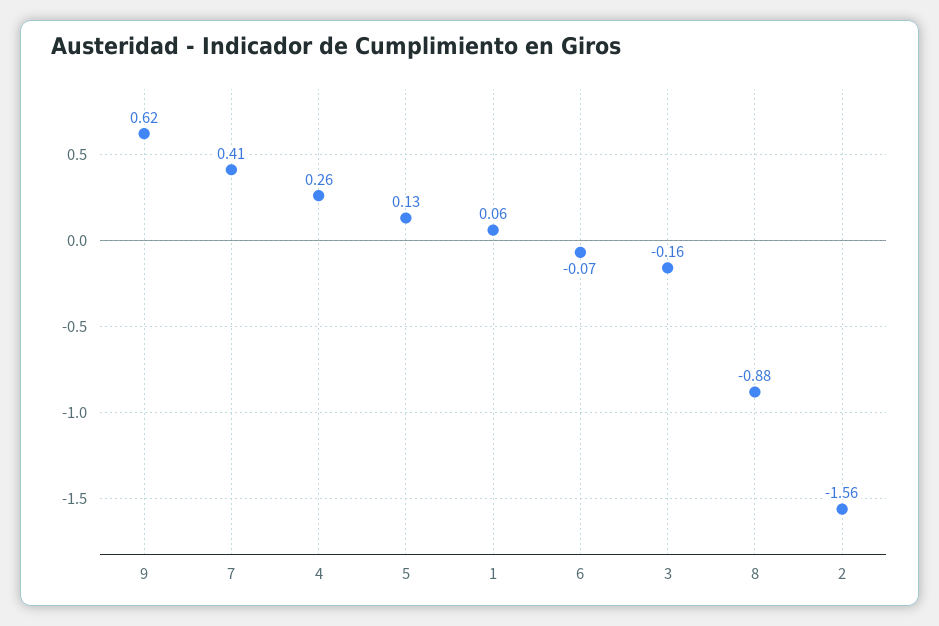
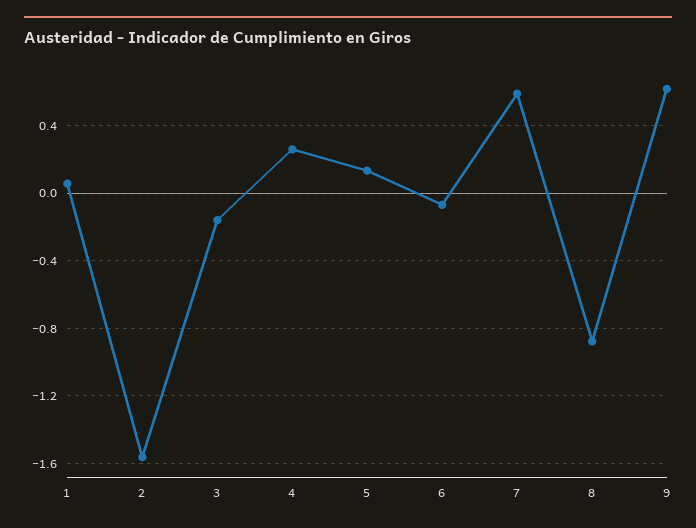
7: 0.41 -> 0.6

